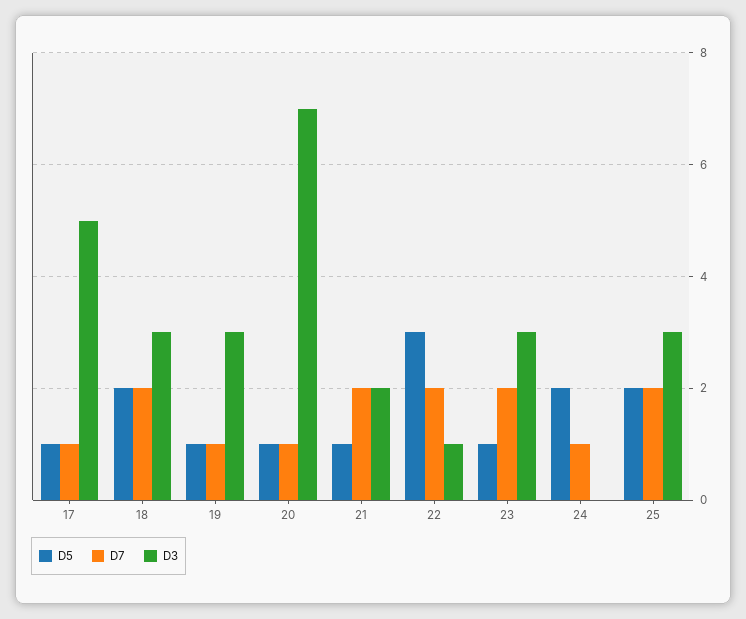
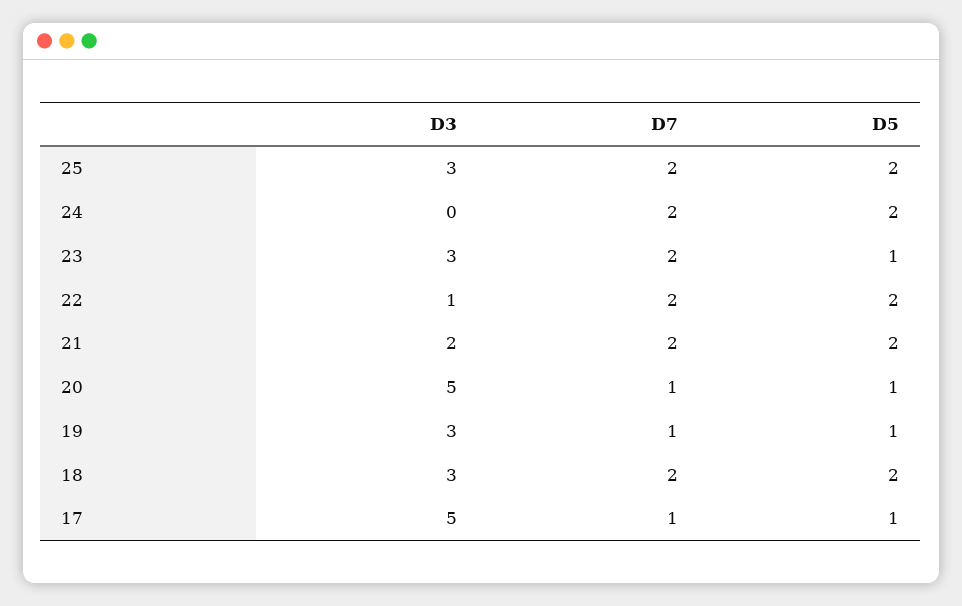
D3, 20: 7 -> 5
D5, 21: 1 -> 2
D5, 22: 3 -> 2
D7, 24: 1 -> 2

